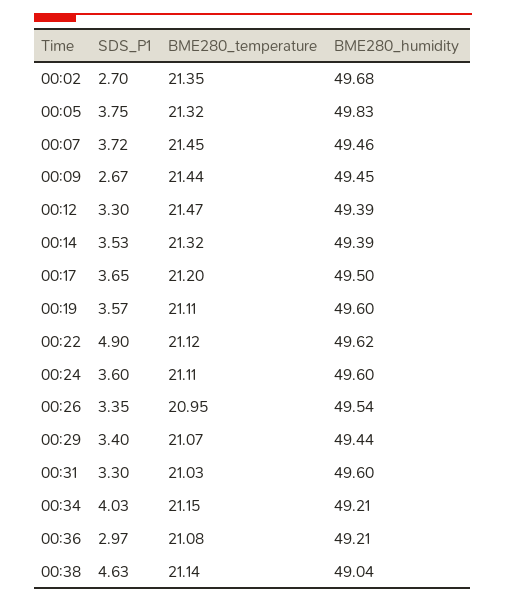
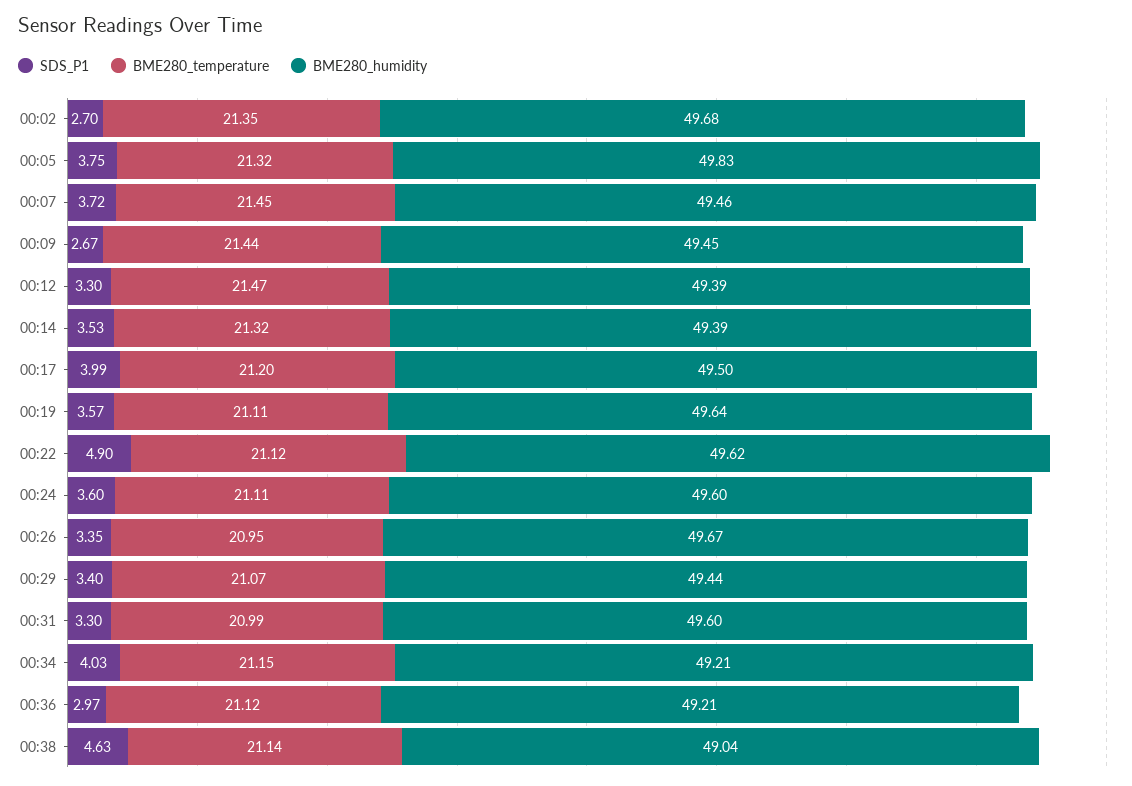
SDS_P1, 00:17: 3.65 -> 3.99
BME280_humidity, 00:19: 49.6 -> 49.64
BME280_humidity, 00:26: 49.54 -> 49.67
BME280_temperature, 00:31: 21.03 -> 20.99
BME280_temperature, 00:36: 21.08 -> 21.12

